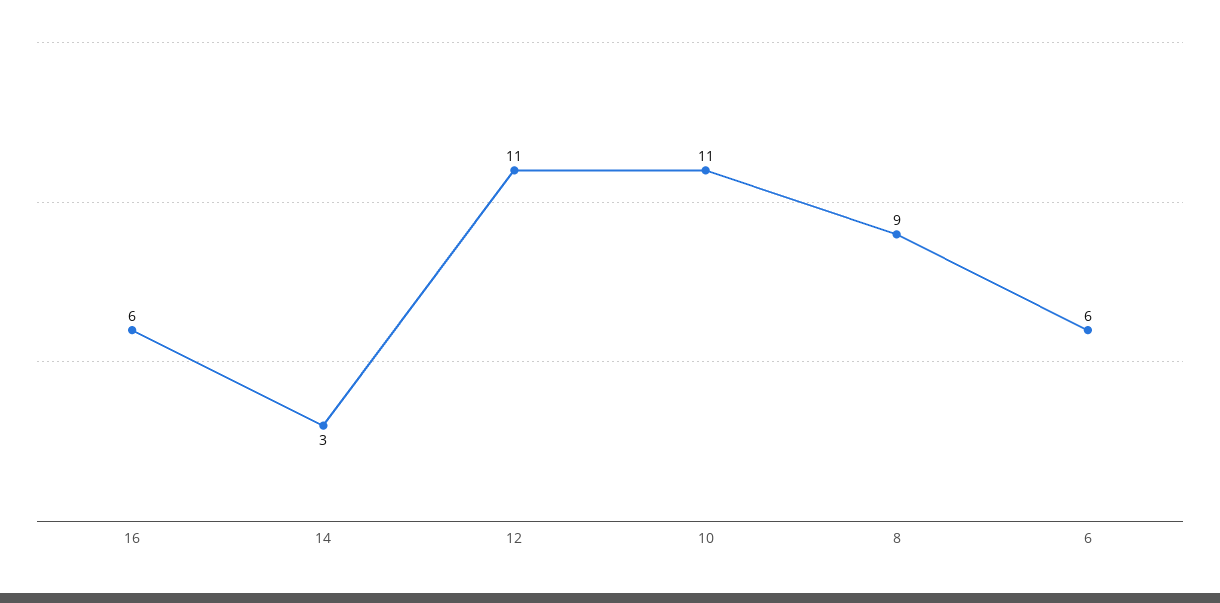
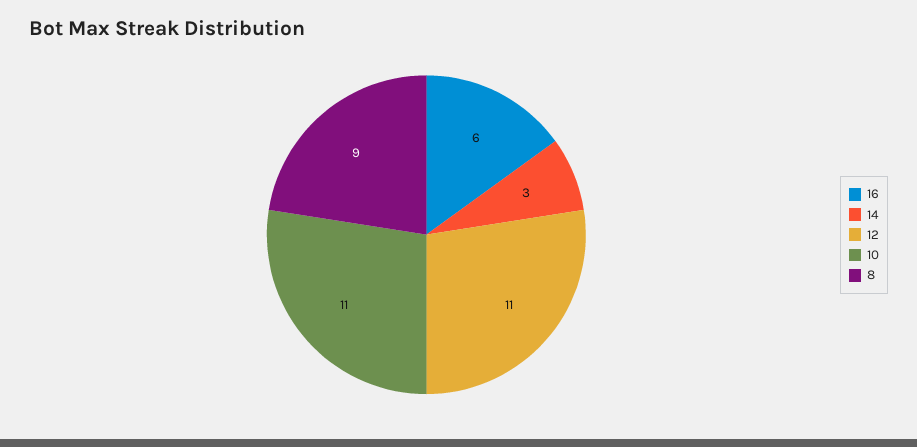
6: 6 -> none

